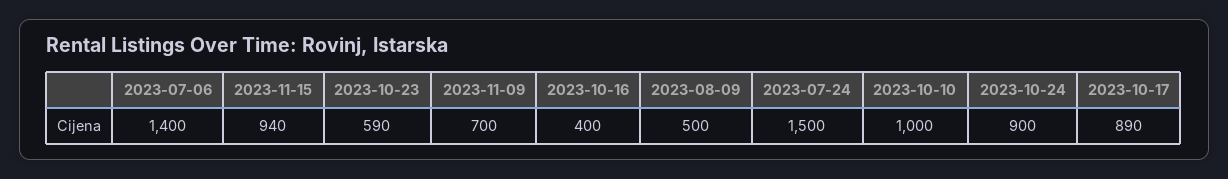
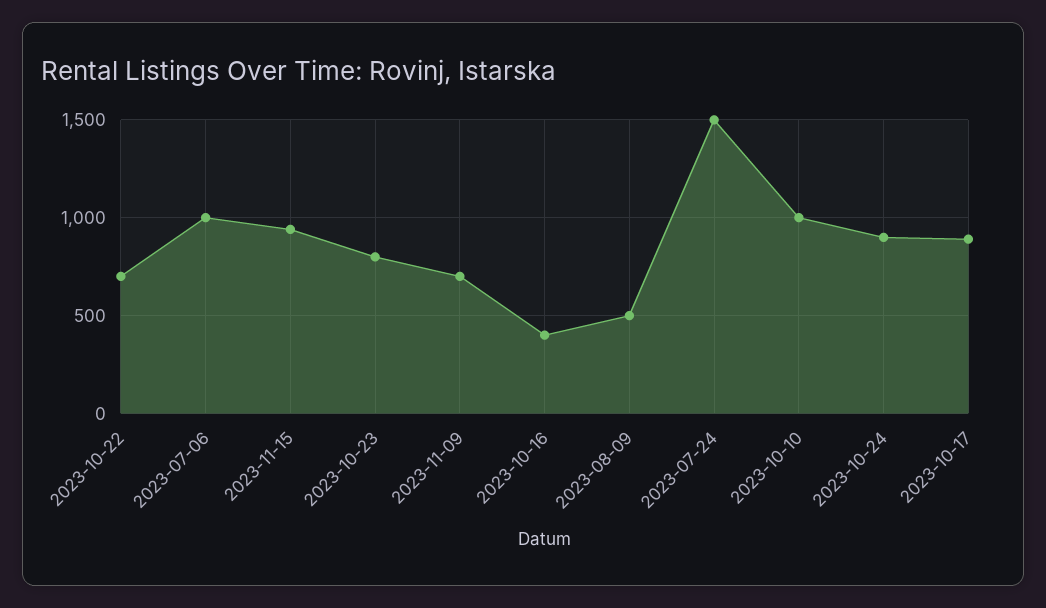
2023-07-06: 1400 -> 1000
2023-10-23: 590 -> 800
2023-10-22: none -> 700

